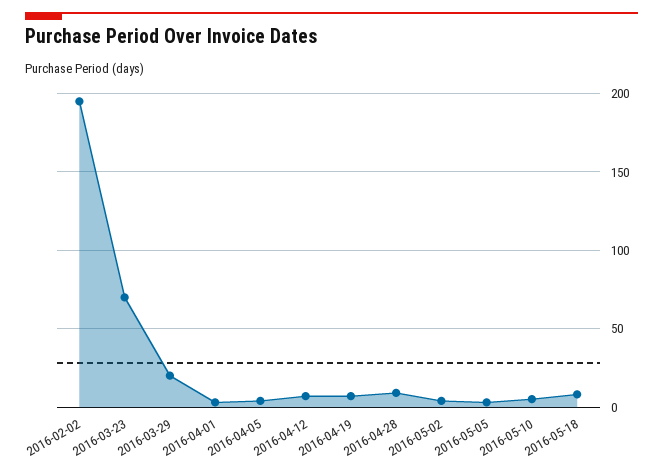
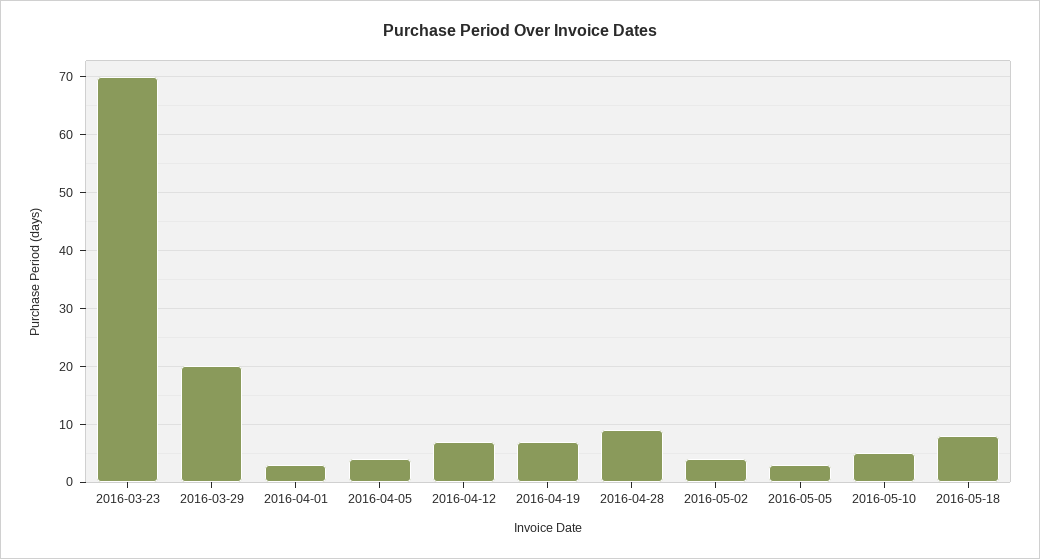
2016-02-02: 195 -> none

